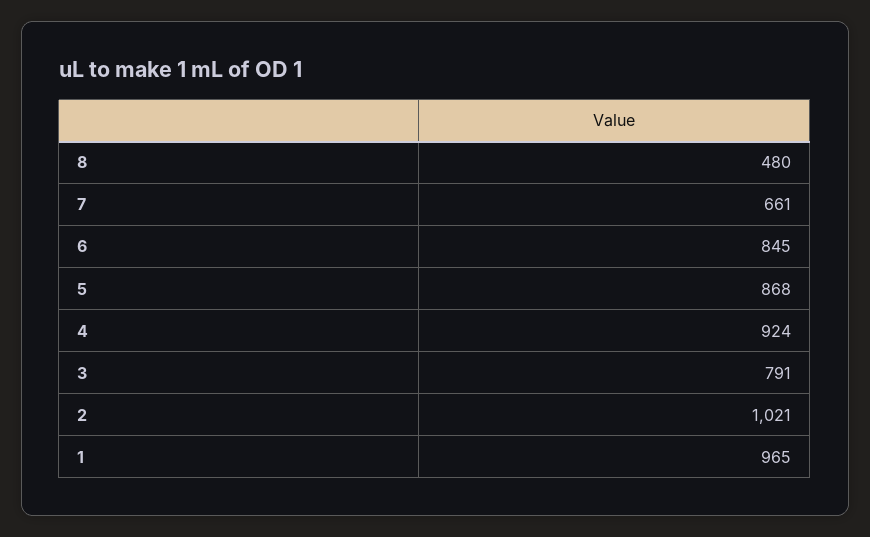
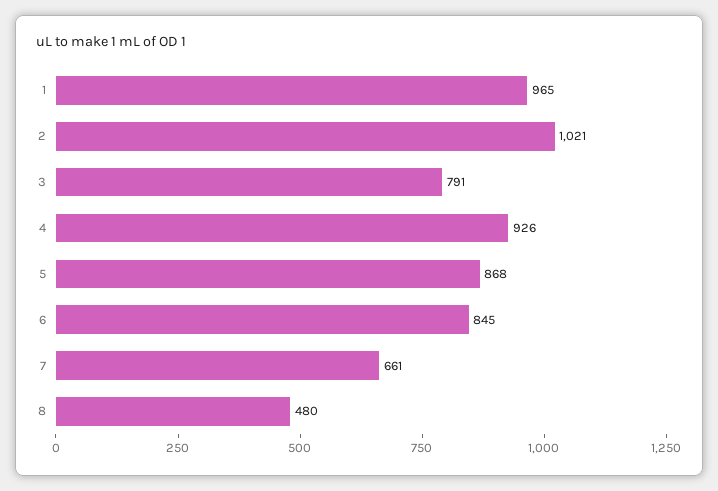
4: 924 -> 926

